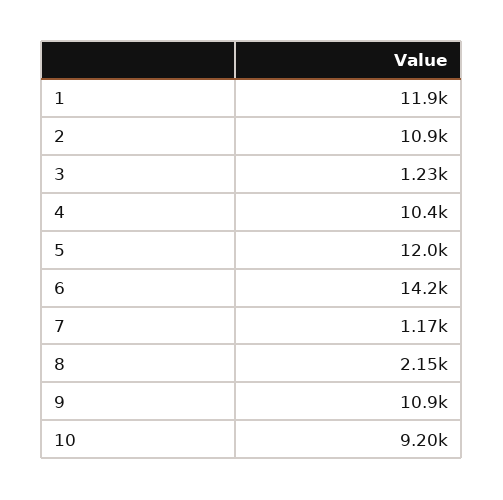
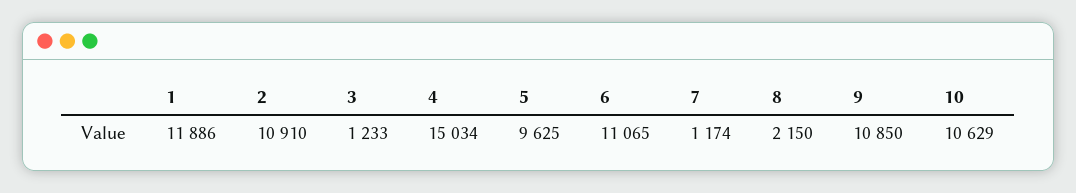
4: 10400 -> 15034
5: 12000 -> 9625
6: 14200 -> 11065
10: 9200 -> 10629

